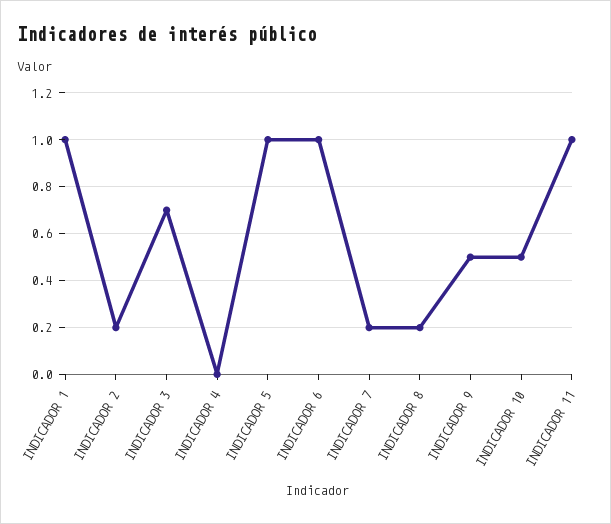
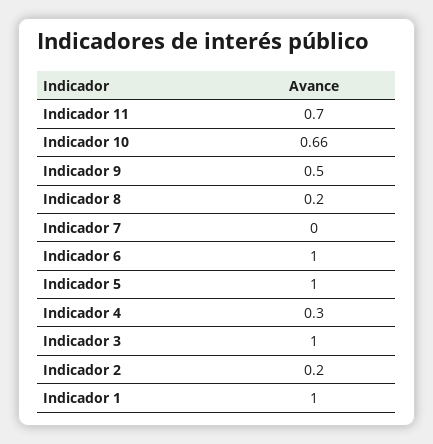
INDICADOR 3: 0.7 -> 1
INDICADOR 4: 0 -> 0.3
INDICADOR 7: 0.2 -> 0
INDICADOR 10: 0.5 -> 0.66
INDICADOR 11: 1 -> 0.7

